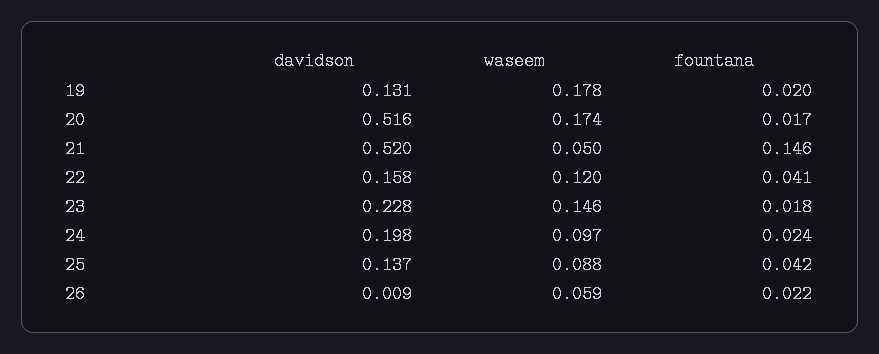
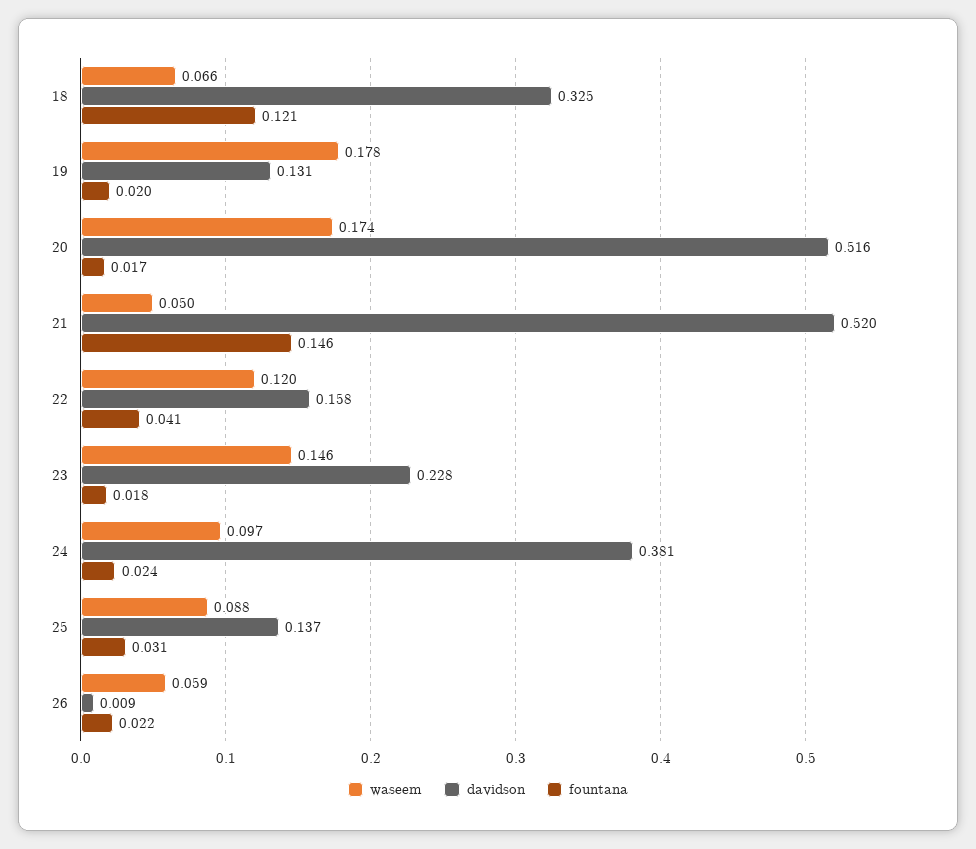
davidson, 24: 0.198 -> 0.381
fountana, 25: 0.042 -> 0.031
waseem, 18: none -> 0.066
davidson, 18: none -> 0.325
fountana, 18: none -> 0.121

